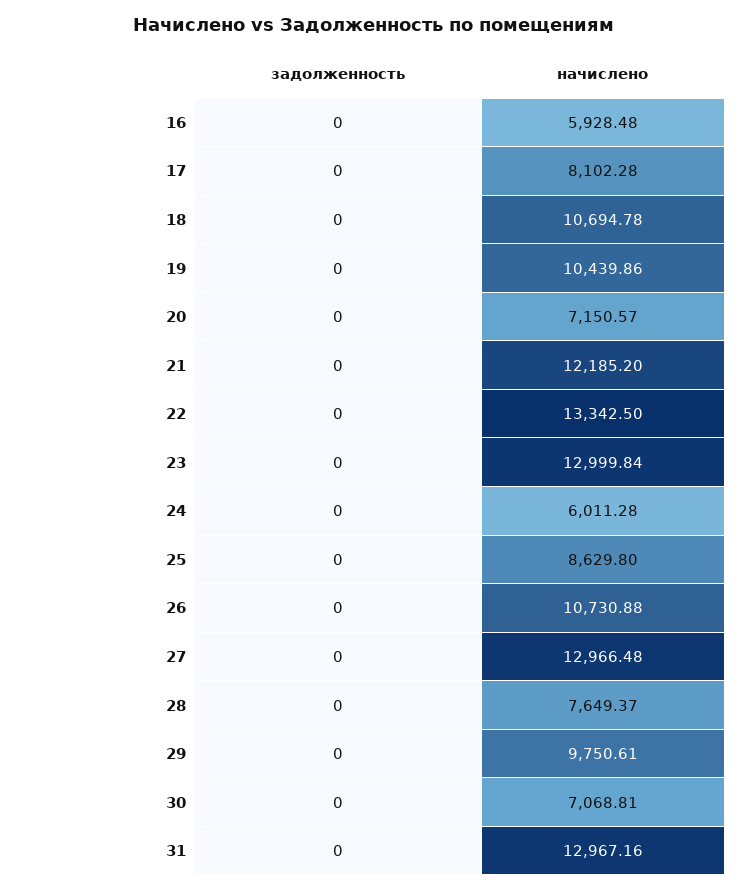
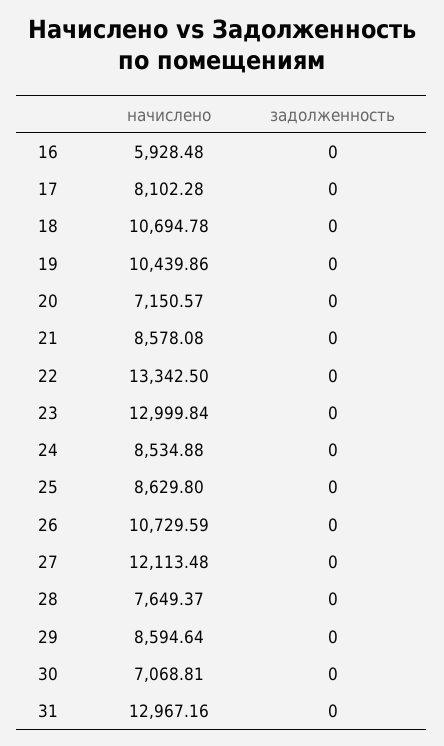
начислено, 21: 12185.2 -> 8578.08
начислено, 24: 6011.28 -> 8534.88
начислено, 26: 10730.88 -> 10729.59
начислено, 27: 12966.48 -> 12113.48
начислено, 29: 9750.61 -> 8594.64

